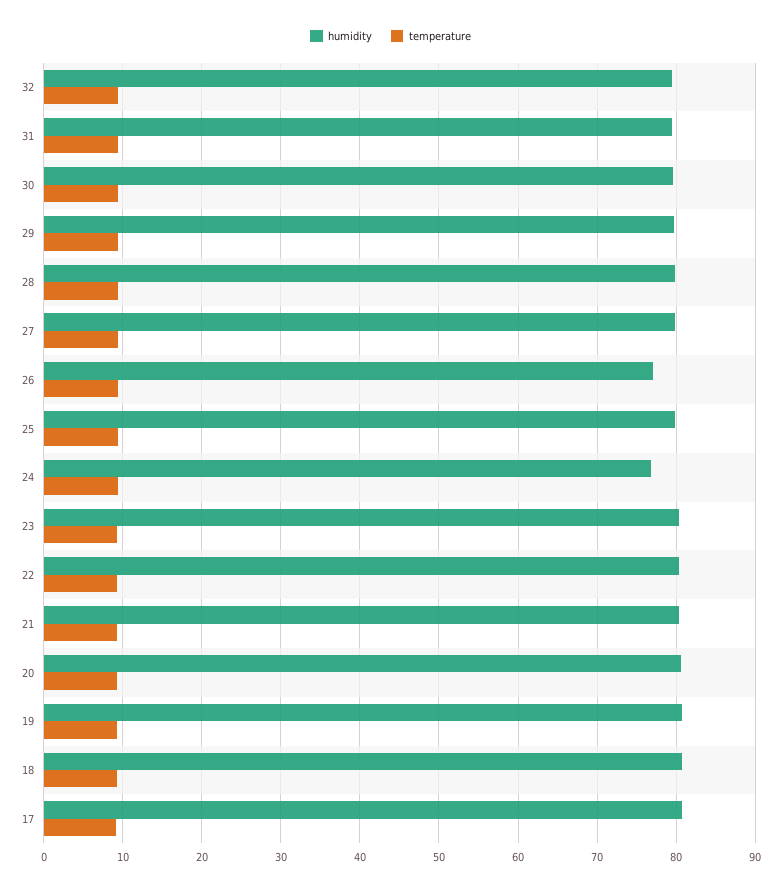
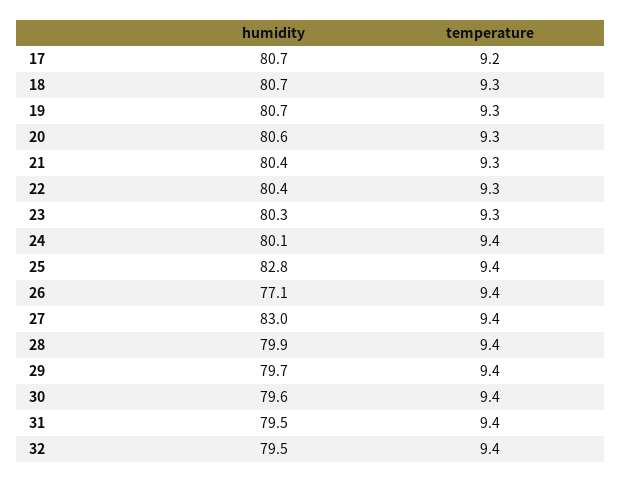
humidity, 27: 80 -> 83
humidity, 25: 80 -> 82.8
humidity, 24: 77 -> 80.1

